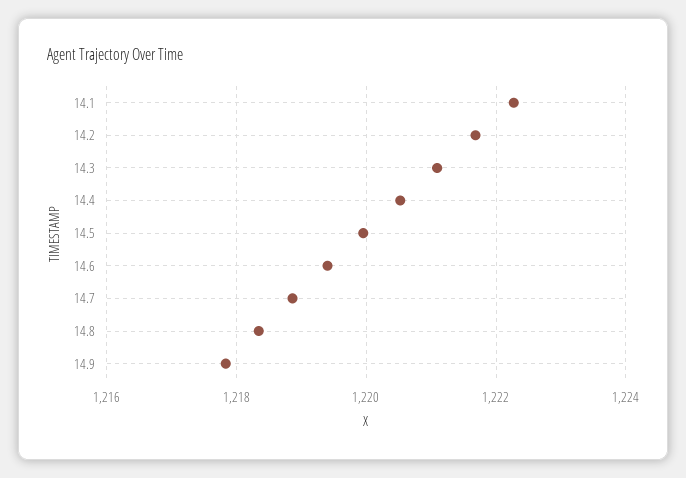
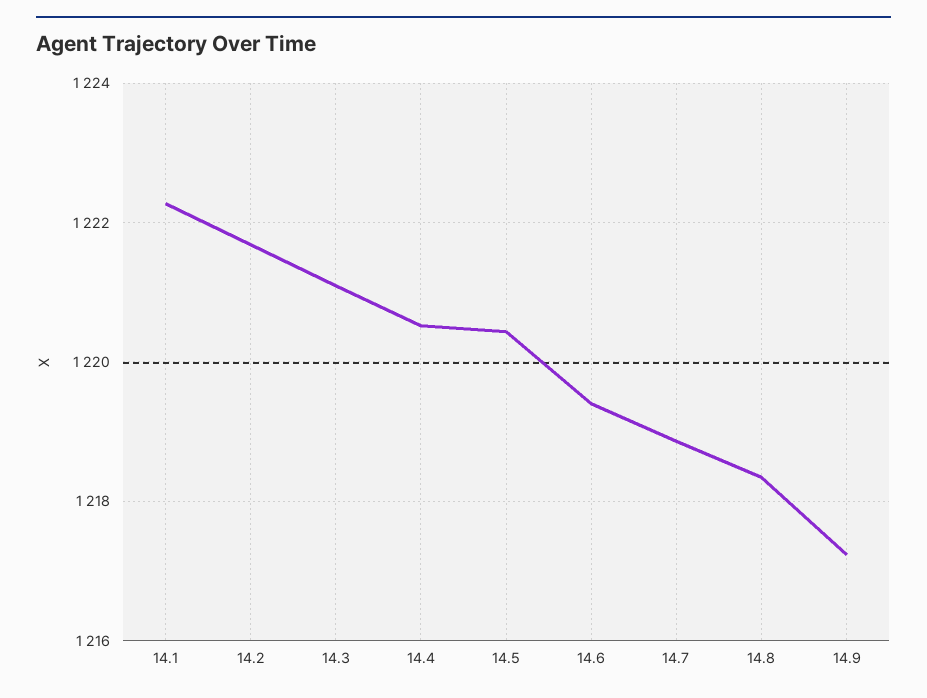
14.5: 1220 -> 1220.4
14.9: 1217.8 -> 1217.2

